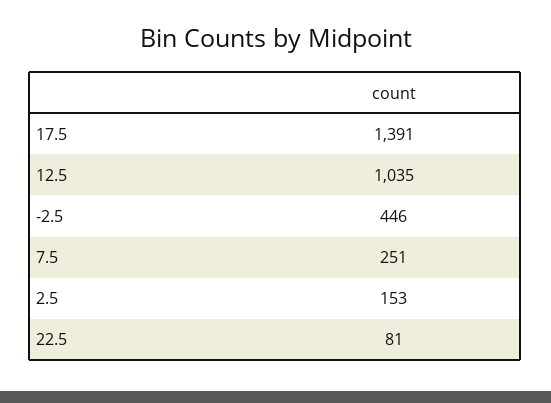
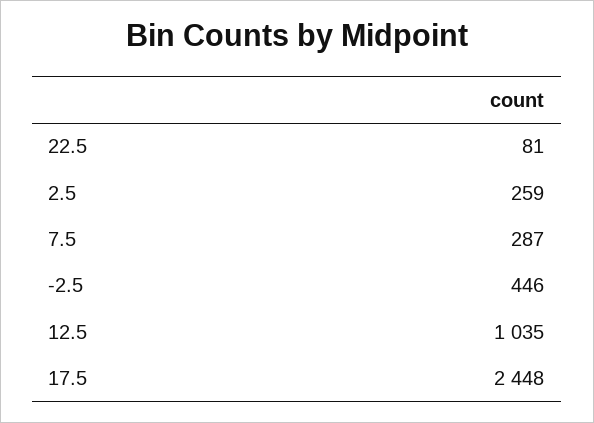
17.5: 1391 -> 2448
7.5: 251 -> 287
2.5: 153 -> 259

